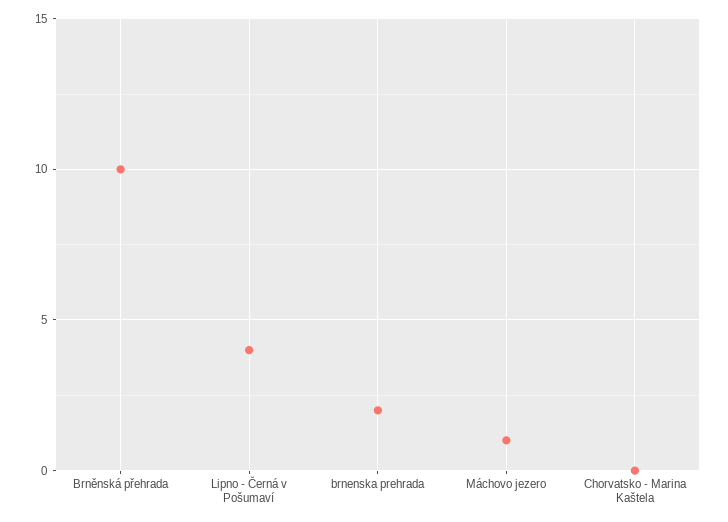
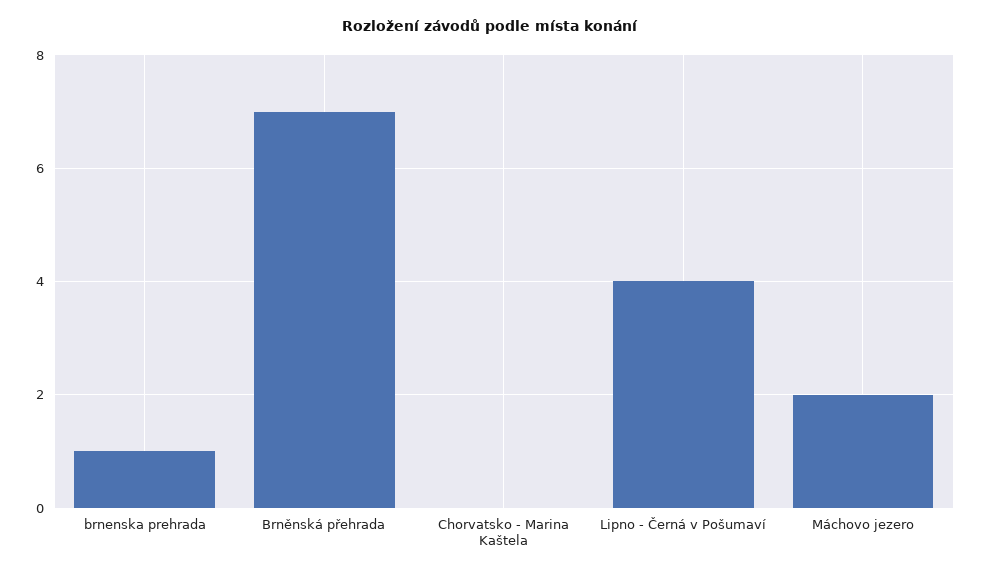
Brněnská přehrada: 10 -> 7
brnenska prehrada: 2 -> 1
Máchovo jezero: 1 -> 2

